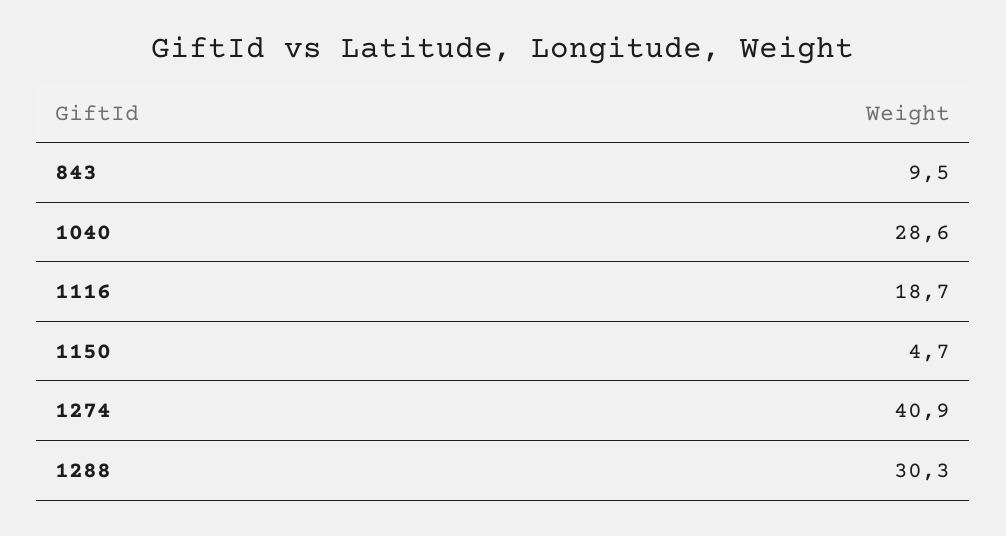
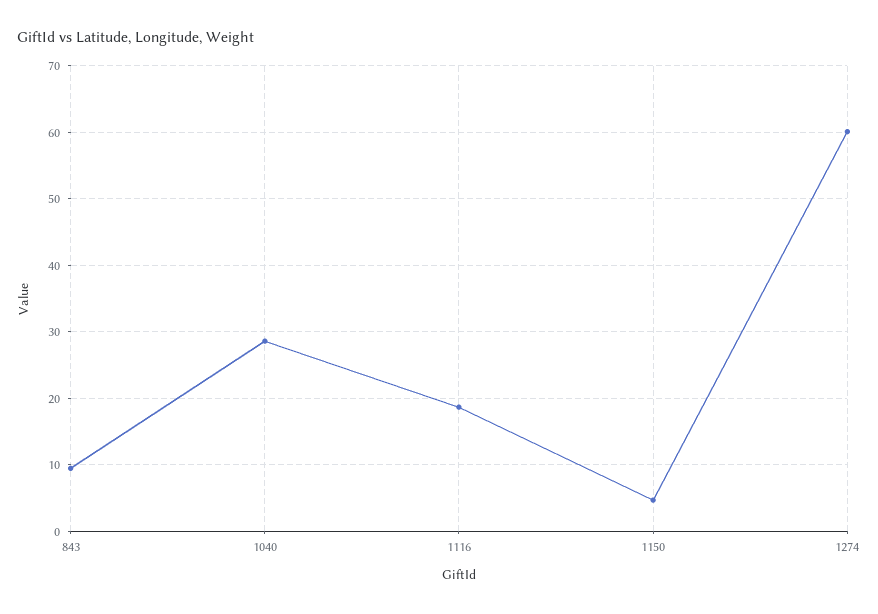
1274: 40.9 -> 60
1288: 30.3 -> none

